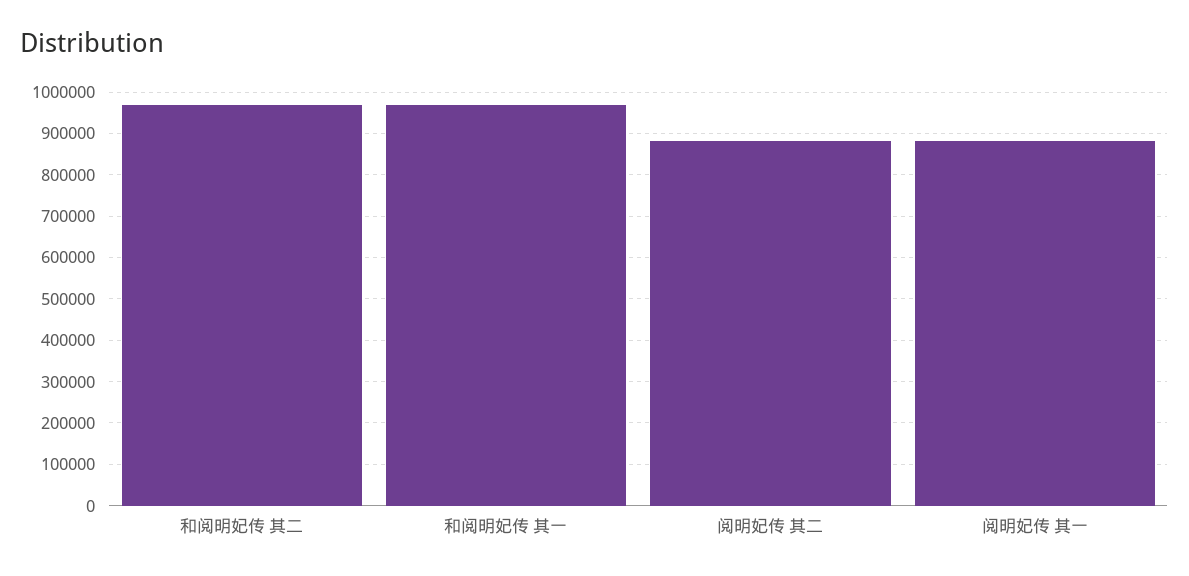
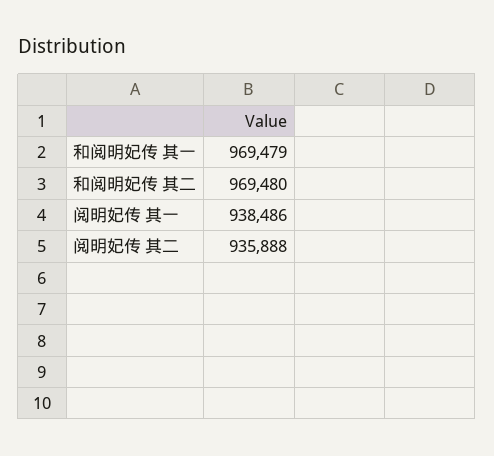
阅明妃传 其二: 880000 -> 935888
阅明妃传 其一: 880000 -> 938486

